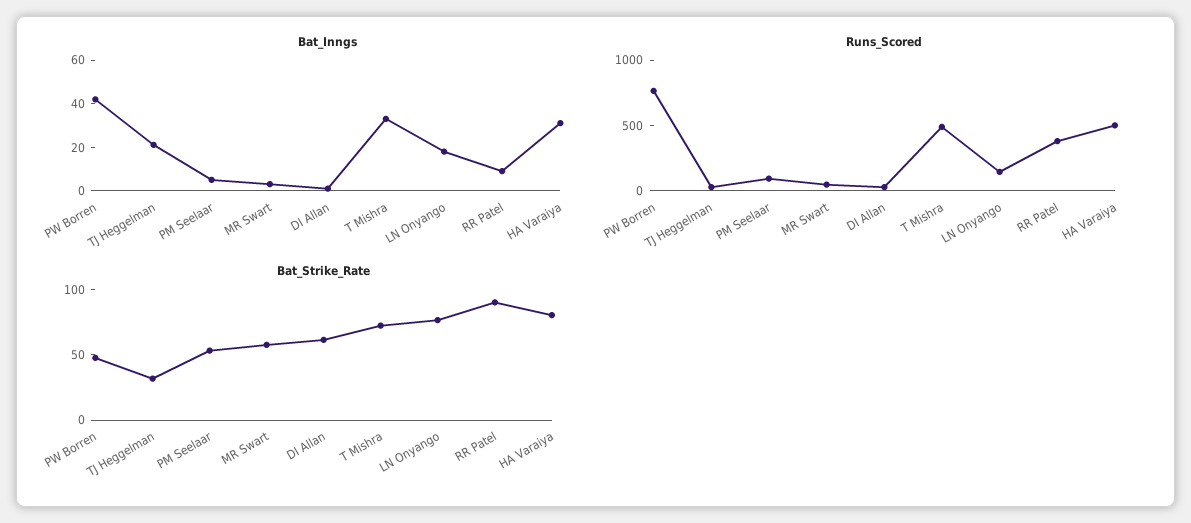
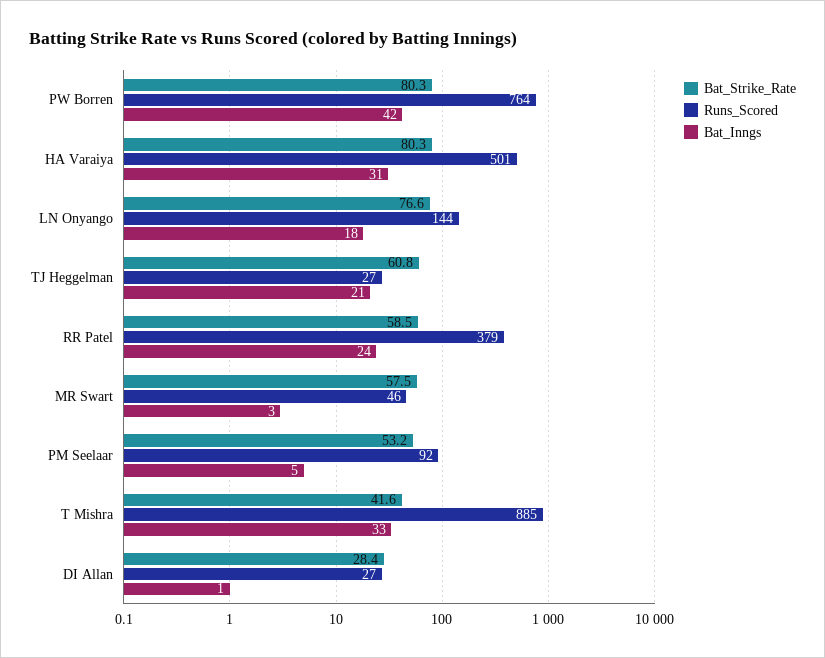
Bat_Inngs, RR Patel: 10 -> 24
Runs_Scored, T Mishra: 500 -> 885
Bat_Strike_Rate, PW Borren: 50 -> 80.3
Bat_Strike_Rate, TJ Heggelman: 30 -> 60.8
Bat_Strike_Rate, DI Allan: 60 -> 28.4
Bat_Strike_Rate, T Mishra: 70 -> 41.6
Bat_Strike_Rate, RR Patel: 90 -> 58.5

